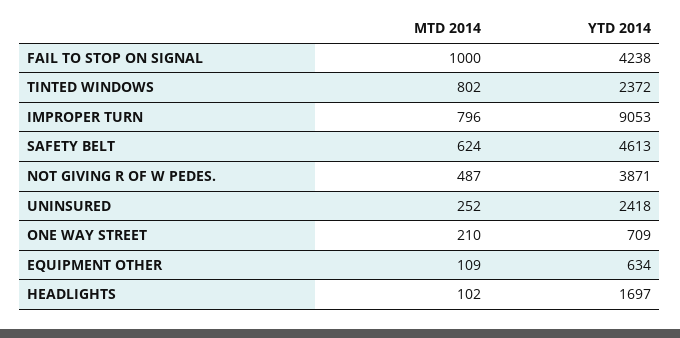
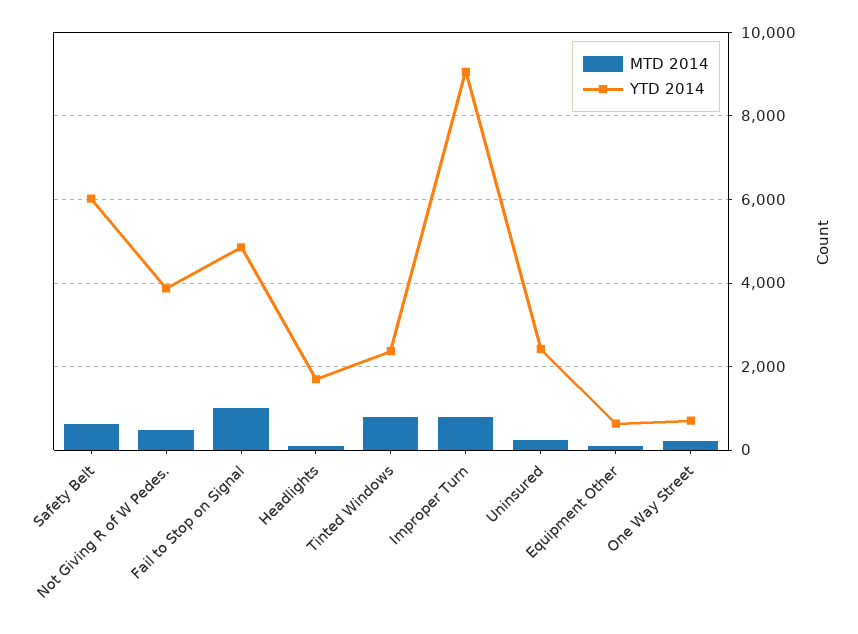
YTD 2014, FAIL TO STOP ON SIGNAL: 4238 -> 4800
YTD 2014, SAFETY BELT: 4613 -> 6000

